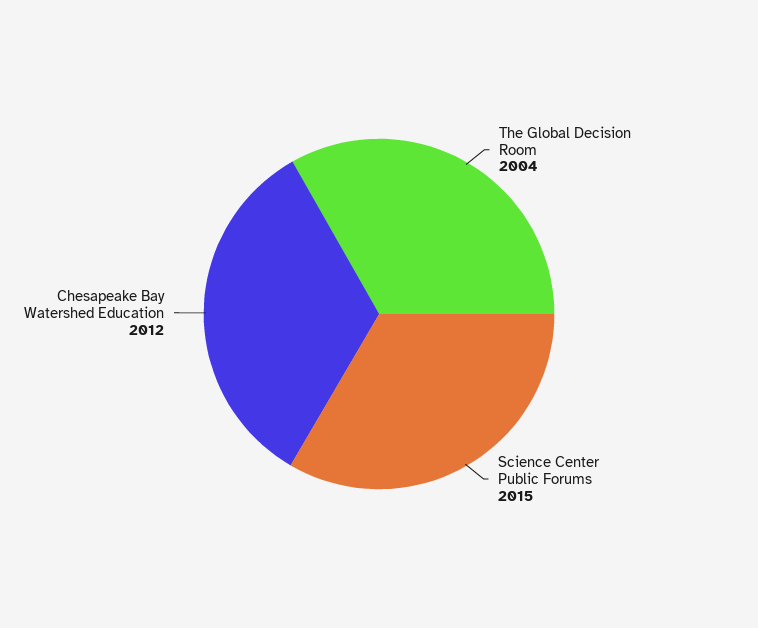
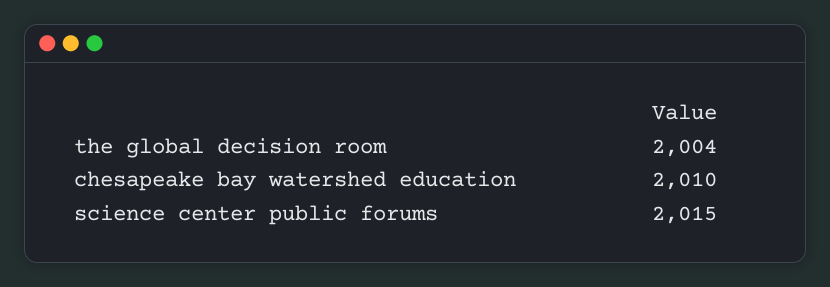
Chesapeake Bay Watershed Education: 2012 -> 2010

